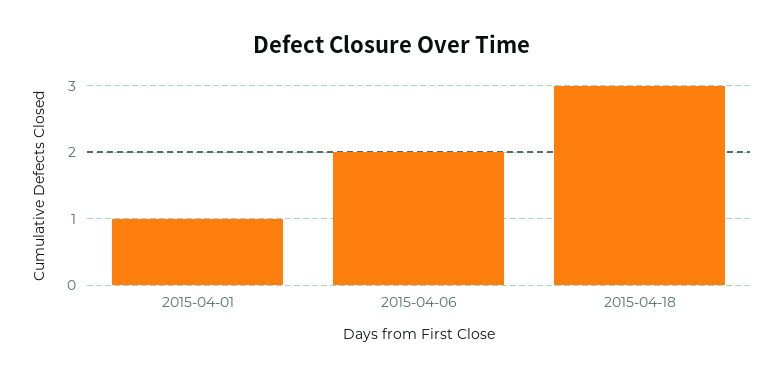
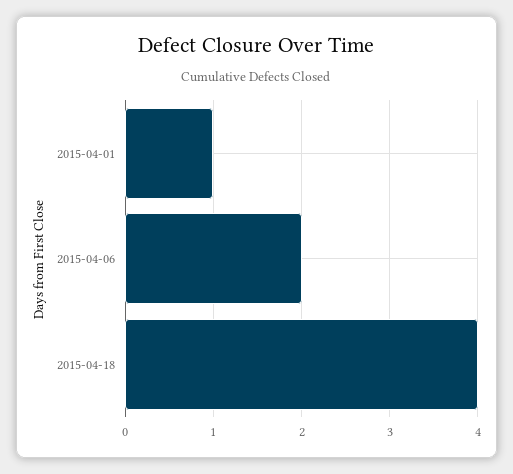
2015-04-18: 3 -> 4

